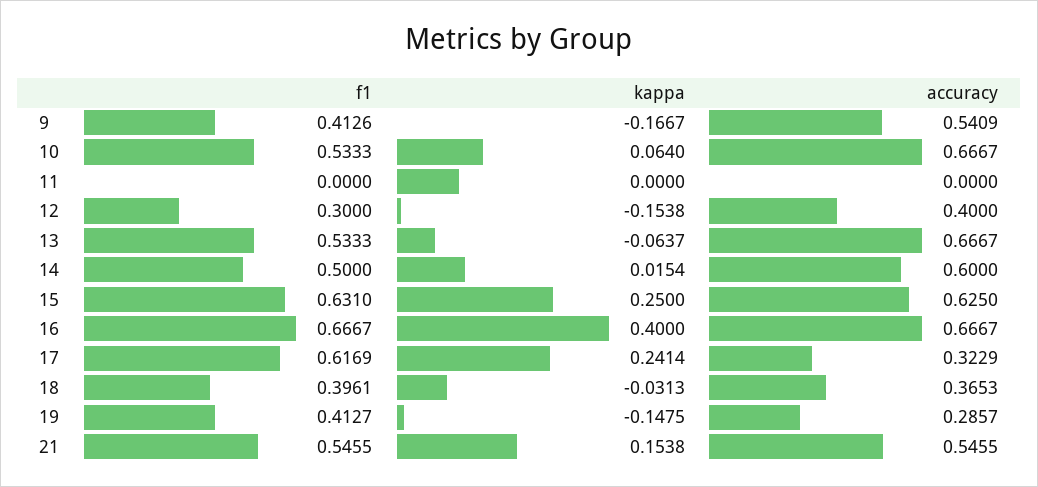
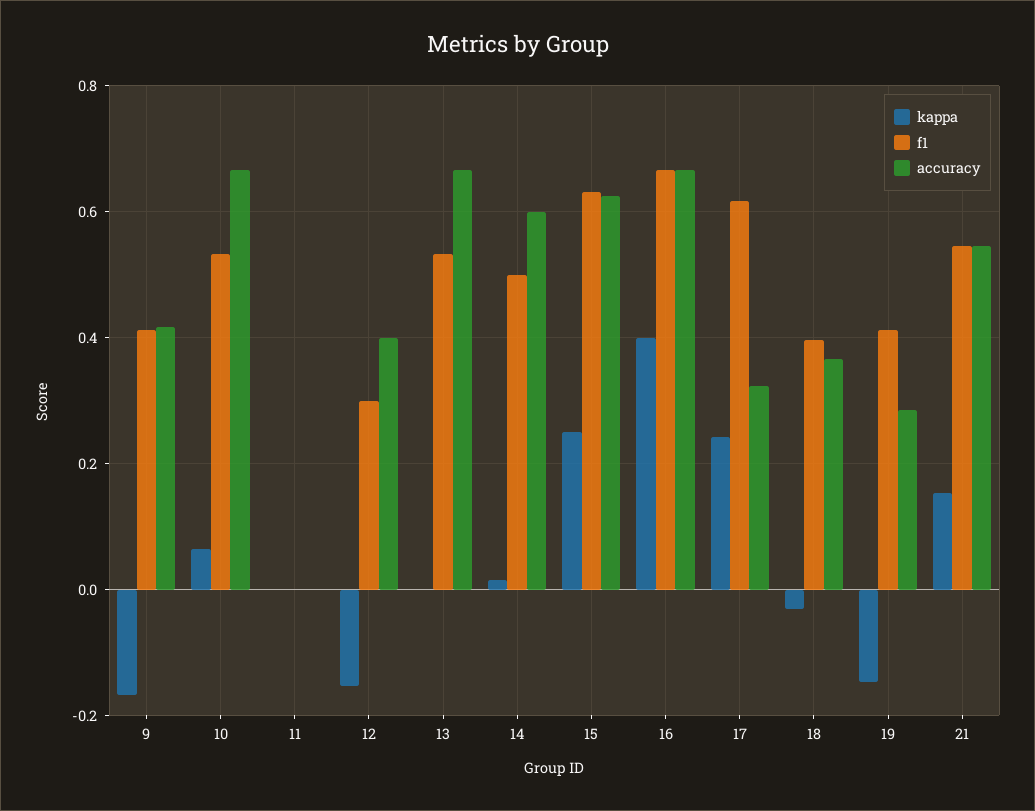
accuracy, 9: 0.5409 -> 0.42
kappa, 13: -0.0637 -> 0

